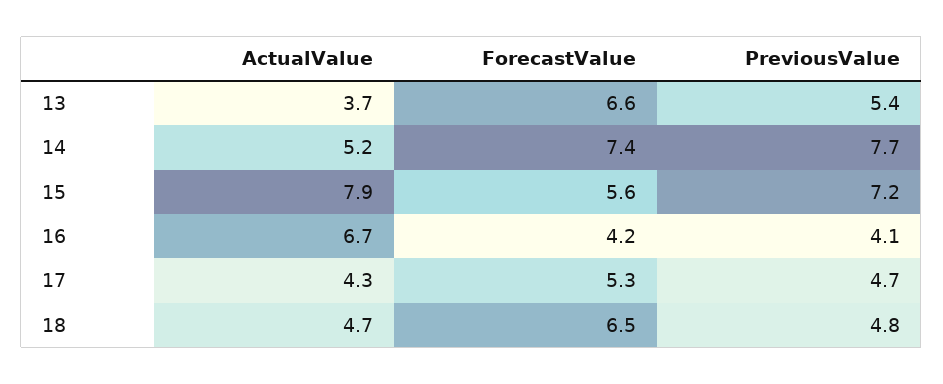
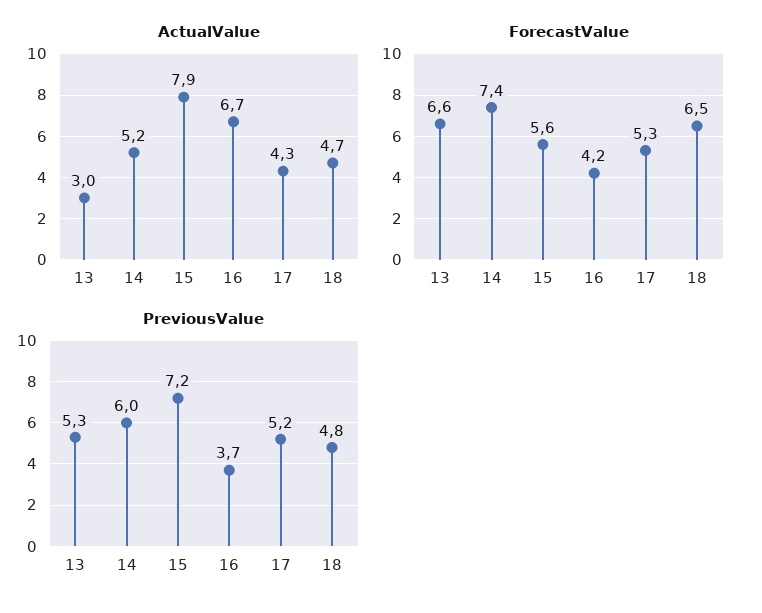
ActualValue, 13: 3.7 -> 3
PreviousValue, 13: 5.4 -> 5.3
PreviousValue, 14: 7.7 -> 6
PreviousValue, 16: 4.1 -> 3.7
PreviousValue, 17: 4.7 -> 5.2

